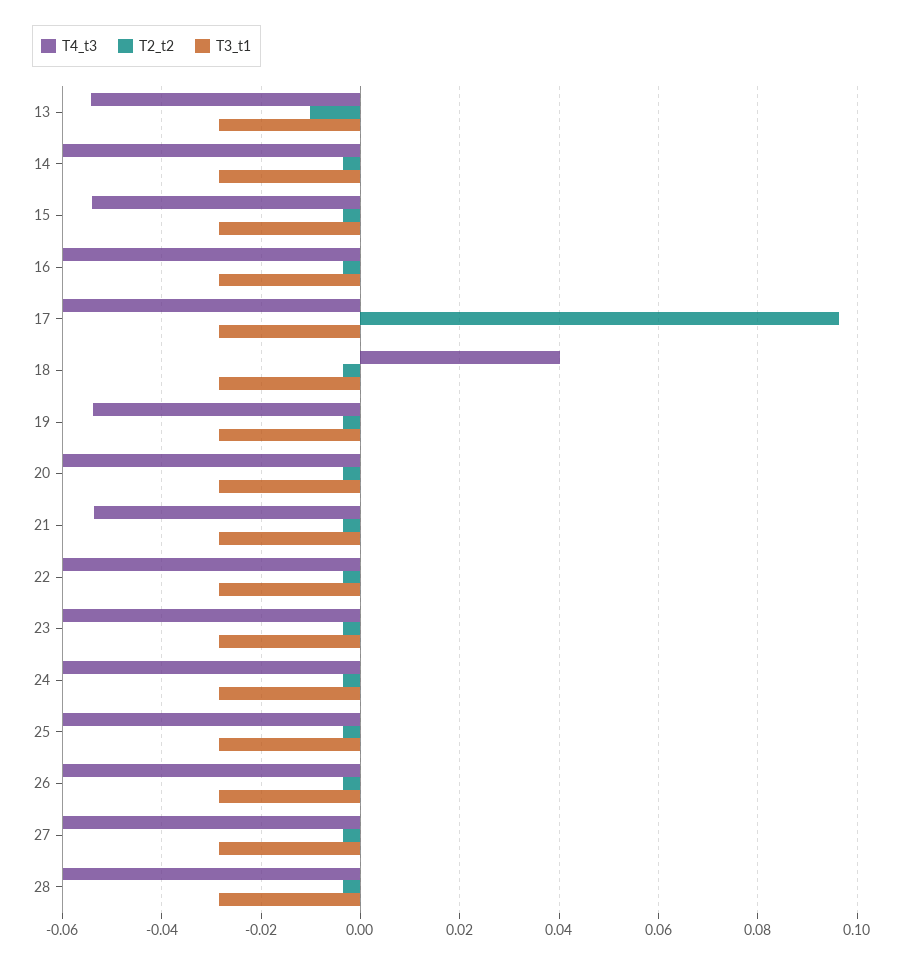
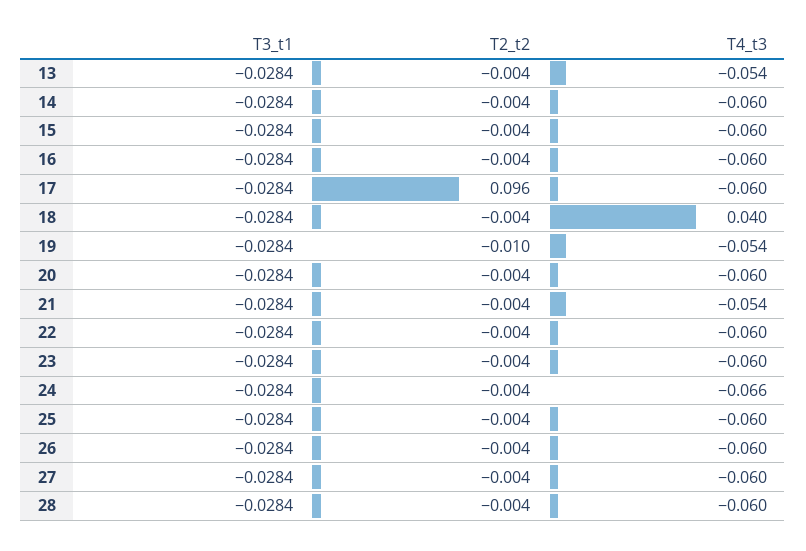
T2_t2, 13: -0.01 -> -0.004
T4_t3, 15: -0.054 -> -0.06
T2_t2, 19: -0.004 -> -0.01
T4_t3, 24: -0.06 -> -0.066

